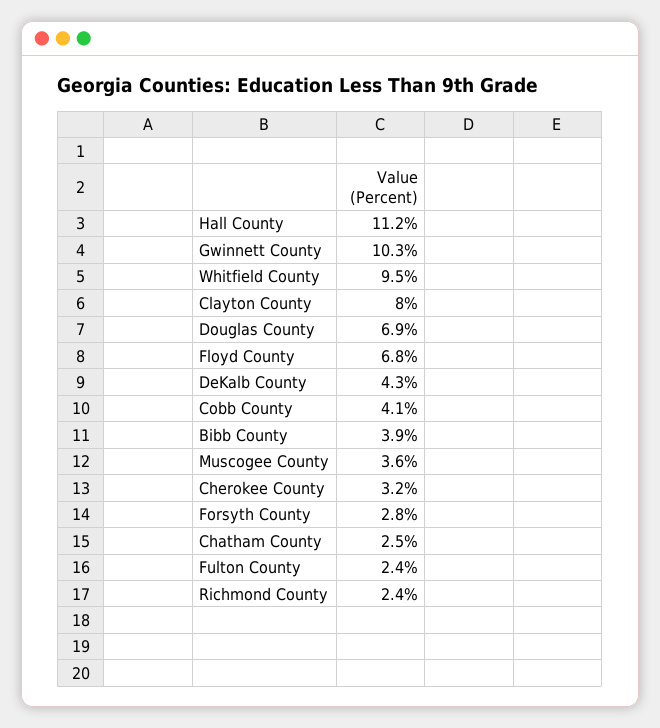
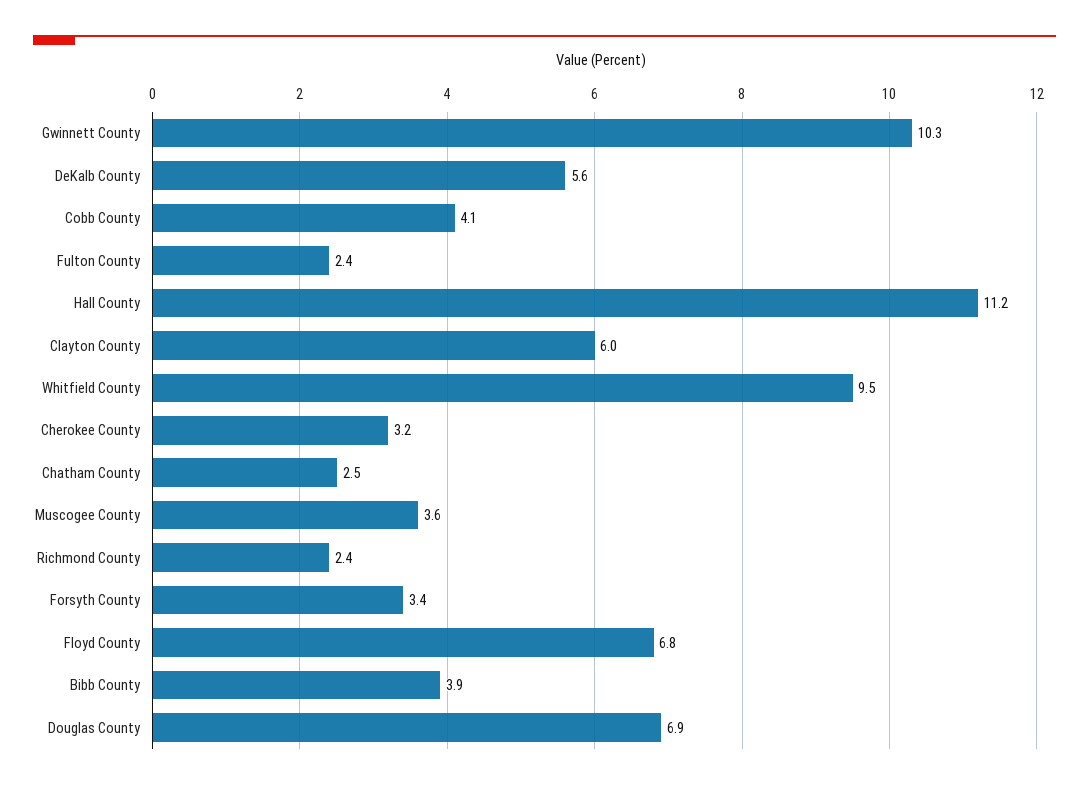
Clayton County: 8 -> 6
DeKalb County: 4.3 -> 5.6
Forsyth County: 2.8 -> 3.4

